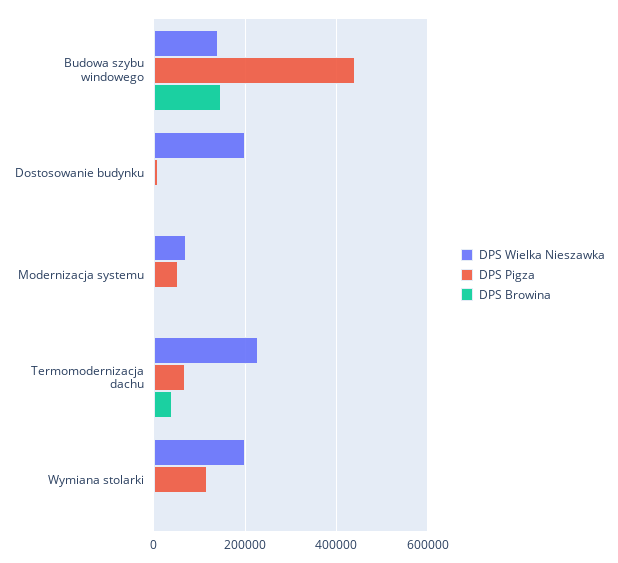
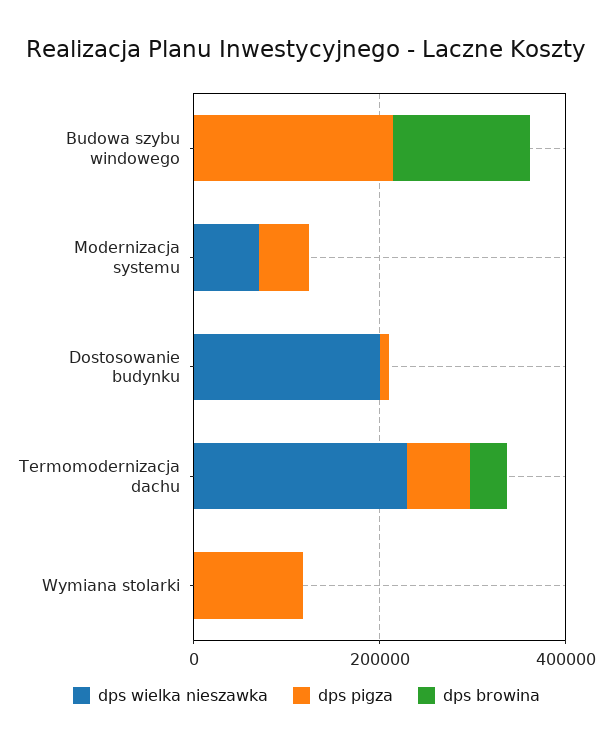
DPS Wielka Nieszawka, Budowa szybu windowego: 140000 -> 0
DPS Pigza, Budowa szybu windowego: 440000 -> 200000
DPS Wielka Nieszawka, Wymiana stolarki: 200000 -> 0

